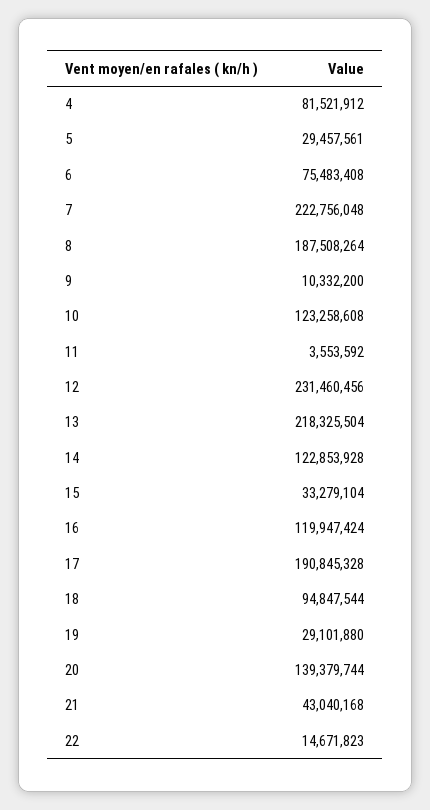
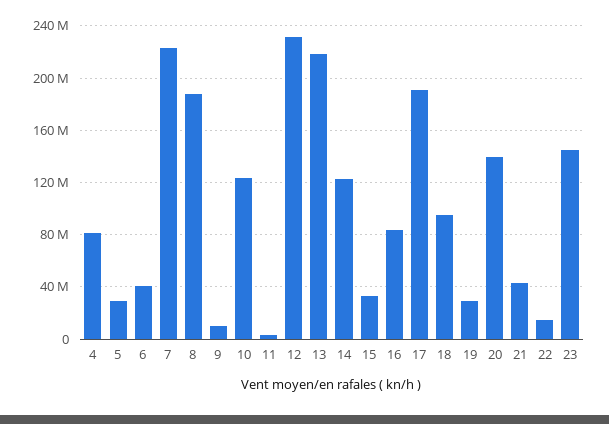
6: 75483408 -> 40000000
16: 119947424 -> 85000000
23: none -> 145000000

